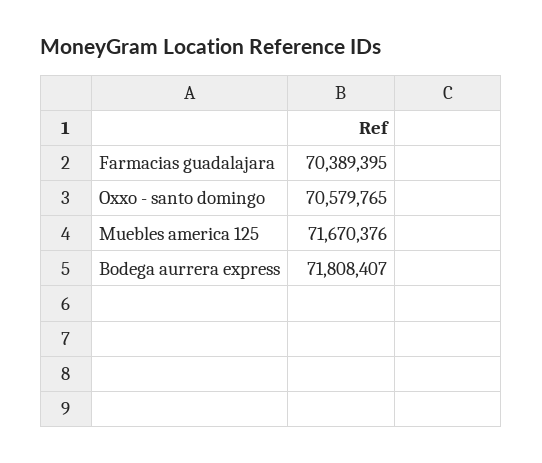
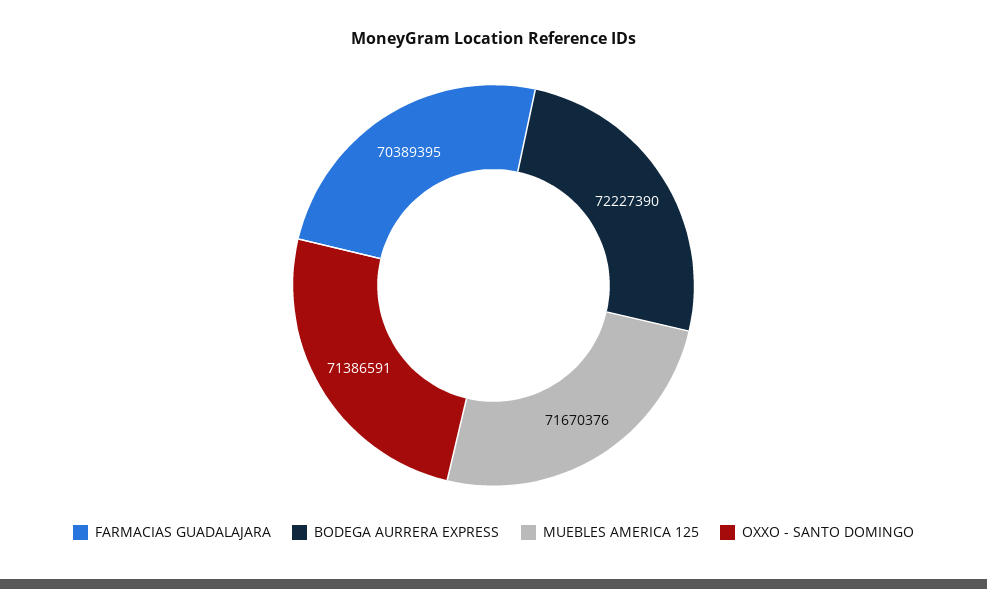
Oxxo - santo domingo: 70579765 -> 71386591
Bodega aurrera express: 71808407 -> 72227390

